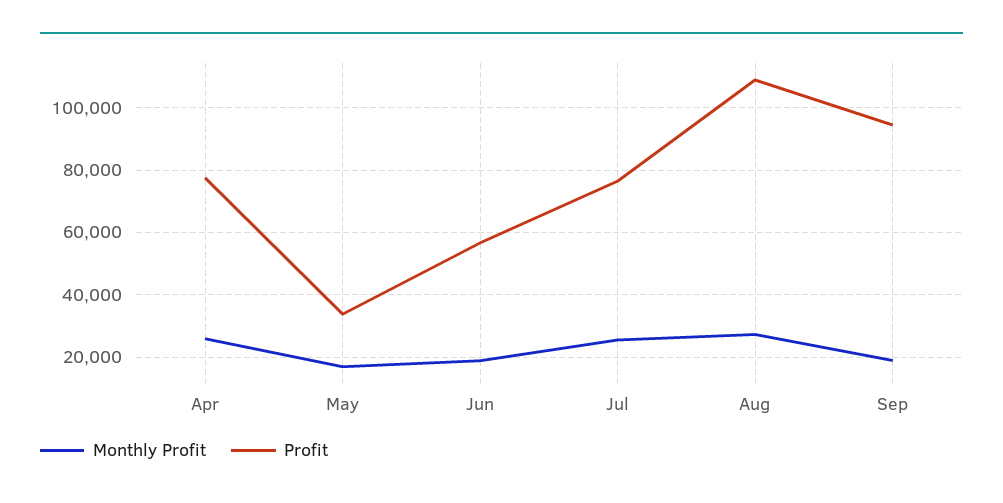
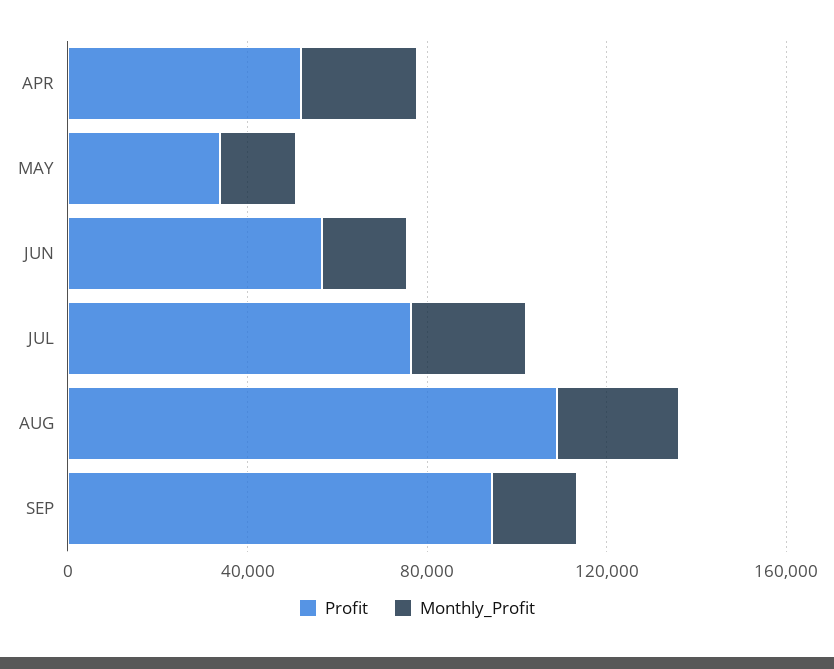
Profit, Apr: 78000 -> 50000

